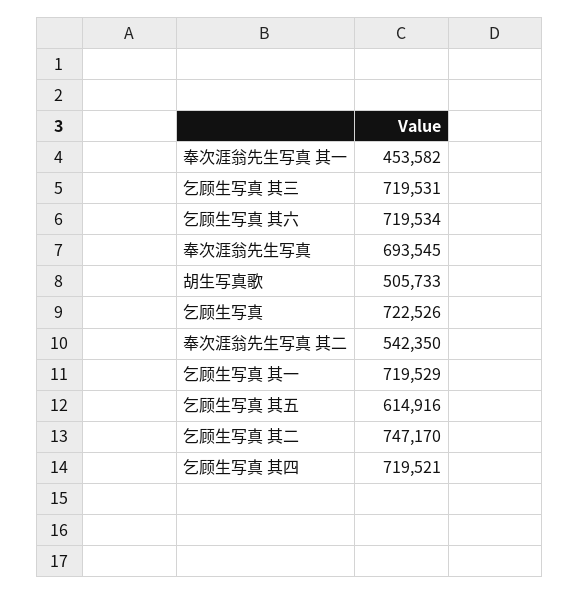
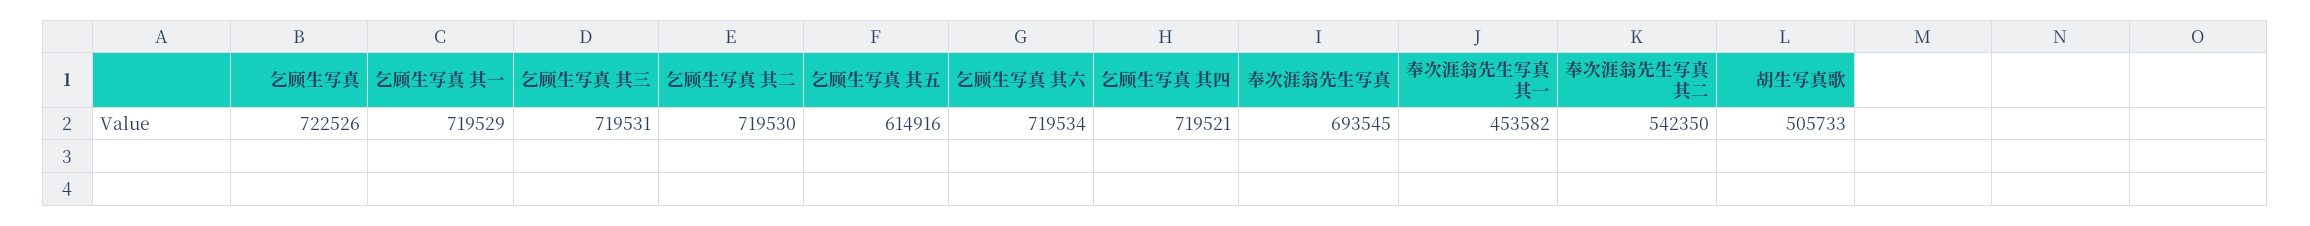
乞顾生写真 其二: 747170 -> 719530

